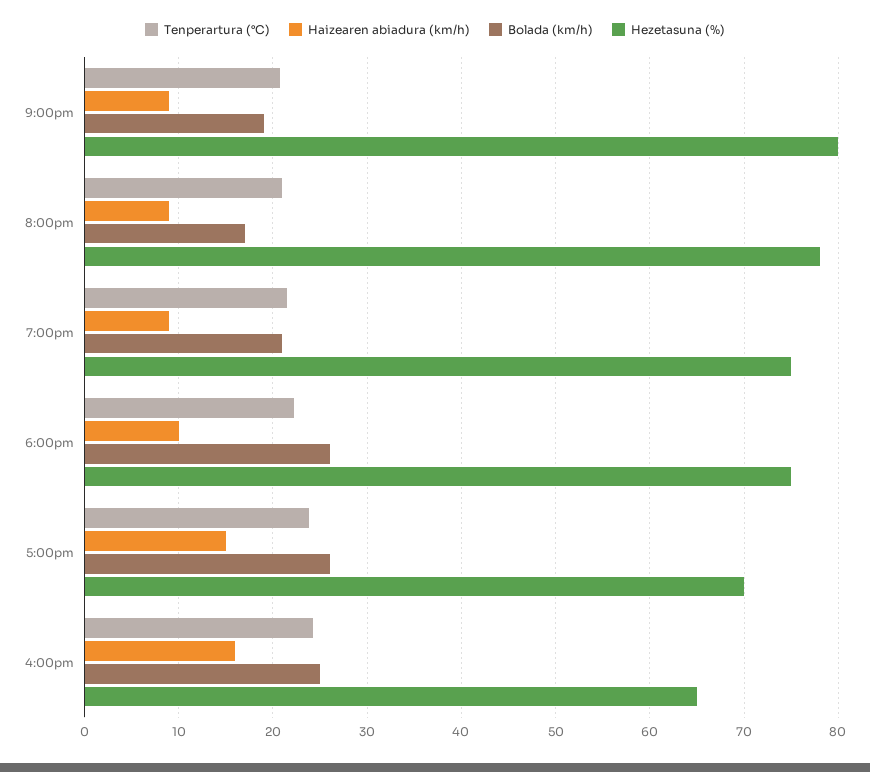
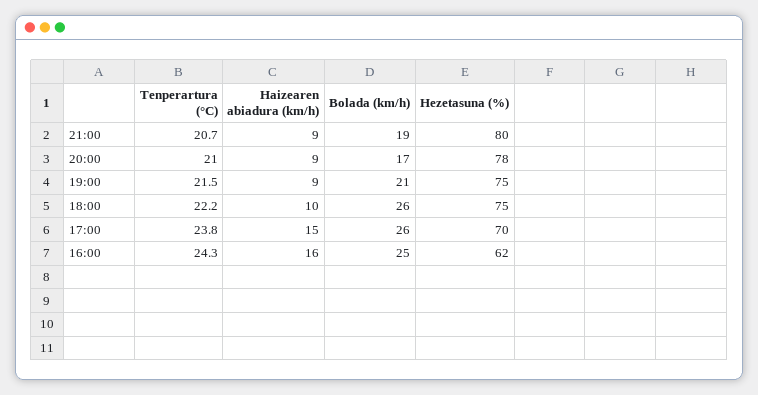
Hezetasuna (%), 4:00pm: 65 -> 62

